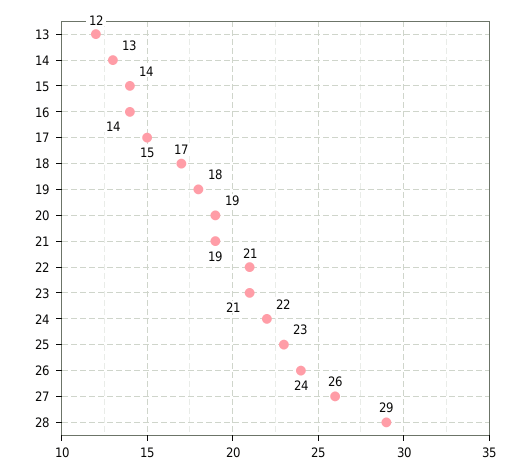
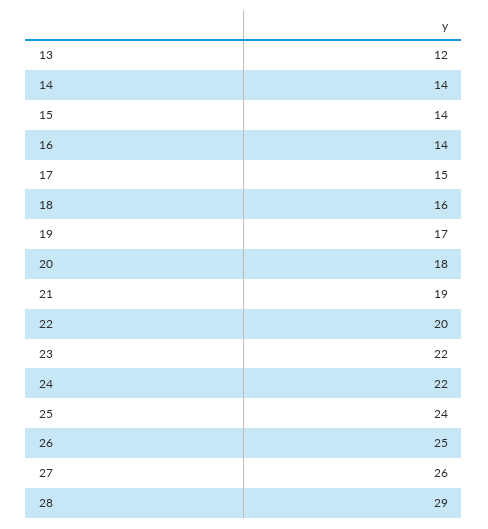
14: 13 -> 14
18: 17 -> 16
19: 18 -> 17
20: 19 -> 18
22: 21 -> 20
23: 21 -> 22
25: 23 -> 24
26: 24 -> 25

